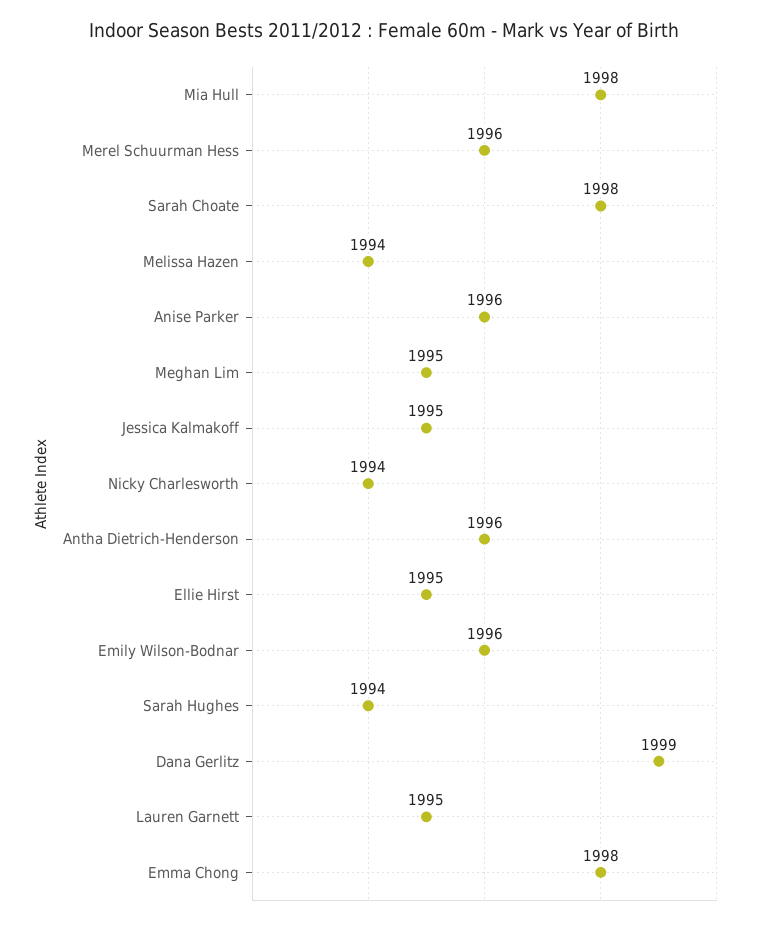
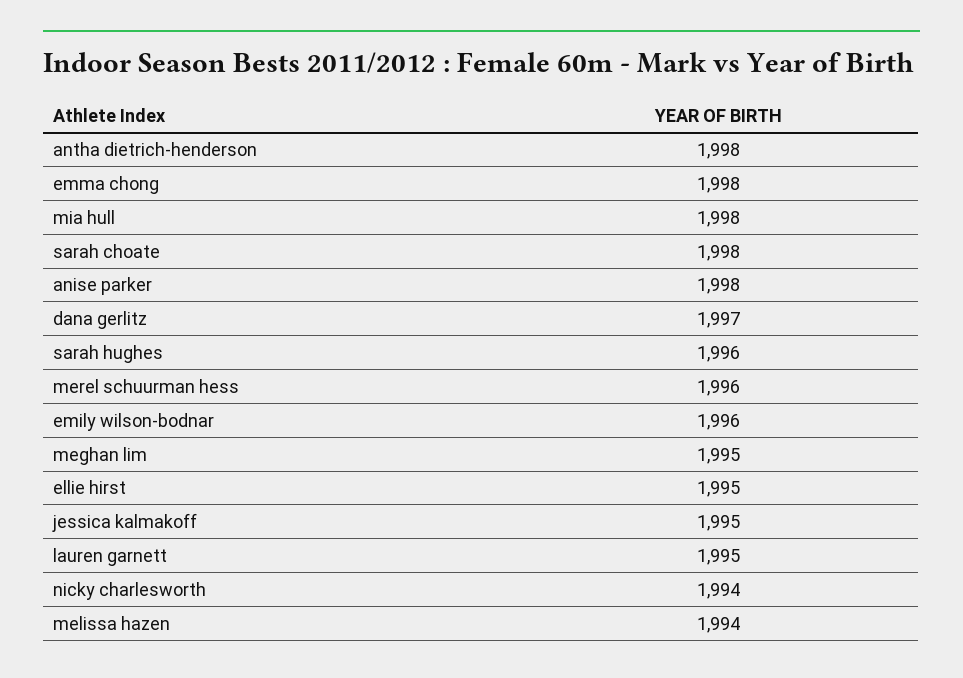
Anise Parker: 1996 -> 1998
Antha Dietrich-Henderson: 1996 -> 1998
Sarah Hughes: 1994 -> 1996
Dana Gerlitz: 1999 -> 1997

